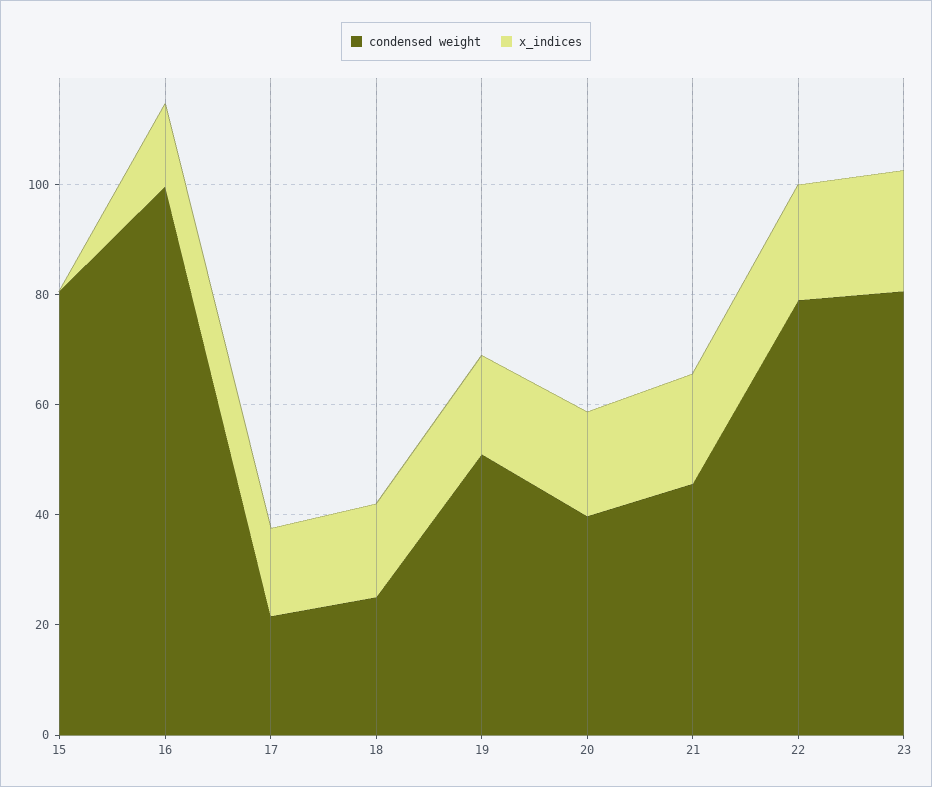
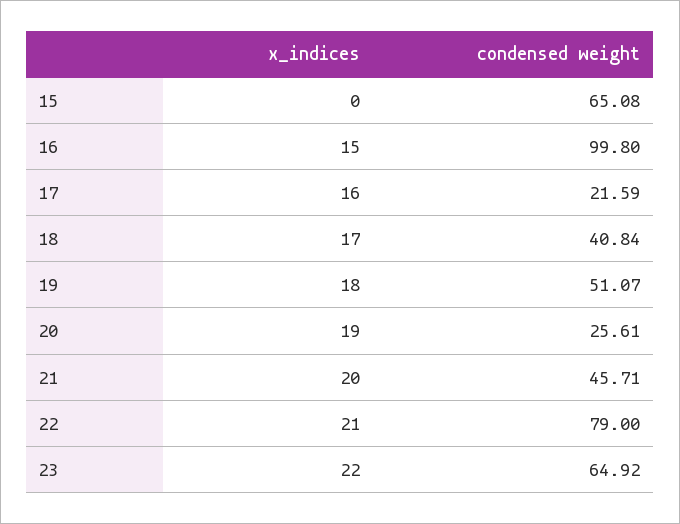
condensed weight, 15: 80 -> 65.08
condensed weight, 18: 25 -> 40.84
condensed weight, 20: 40 -> 25.61
condensed weight, 23: 80 -> 64.92

